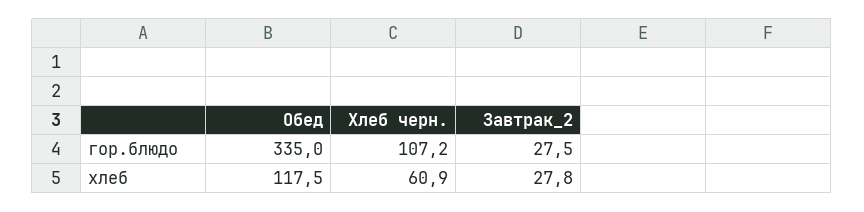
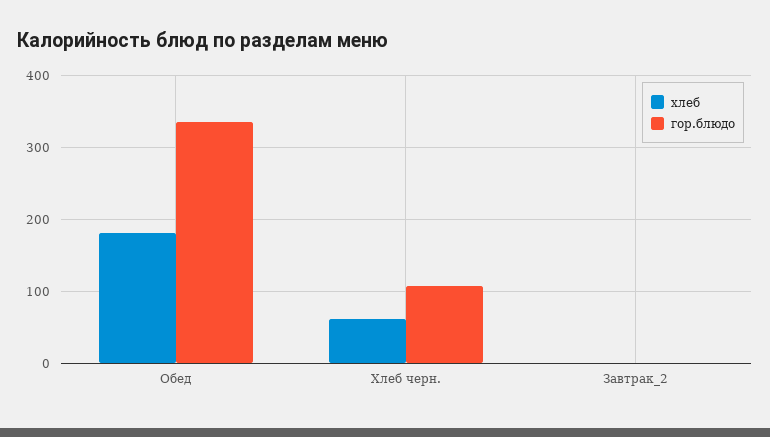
гор.блюдо, Завтрак_2: 27.5 -> 0
хлеб, Обед: 117.5 -> 180
хлеб, Завтрак_2: 27.8 -> 0

